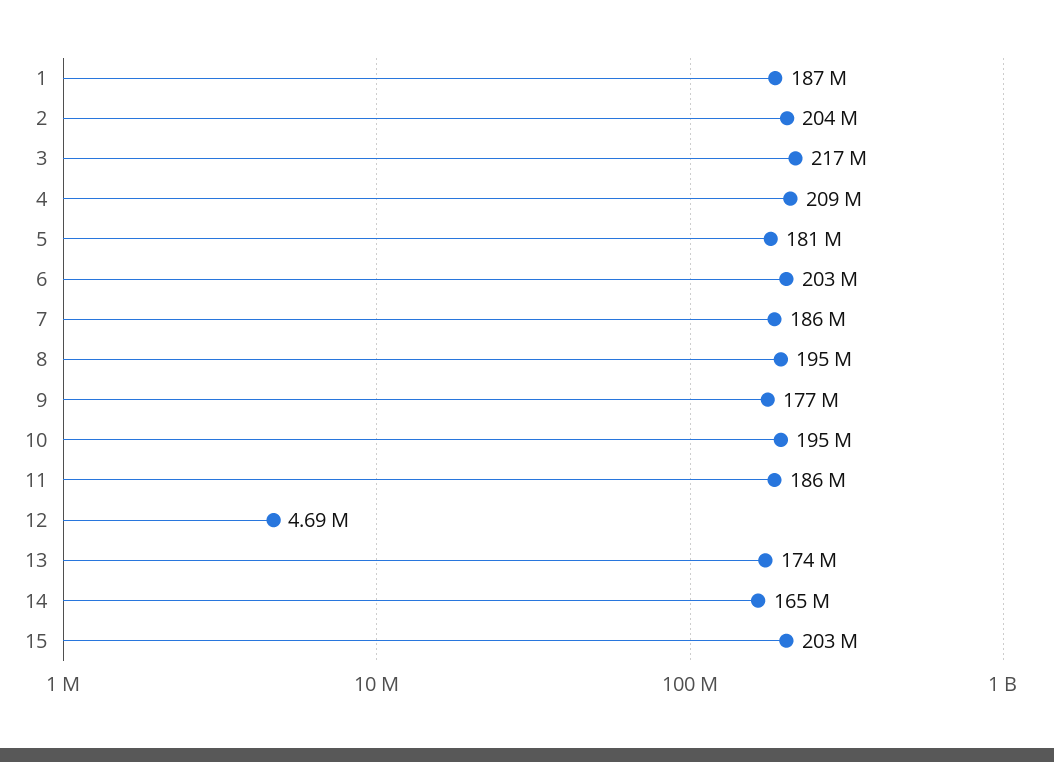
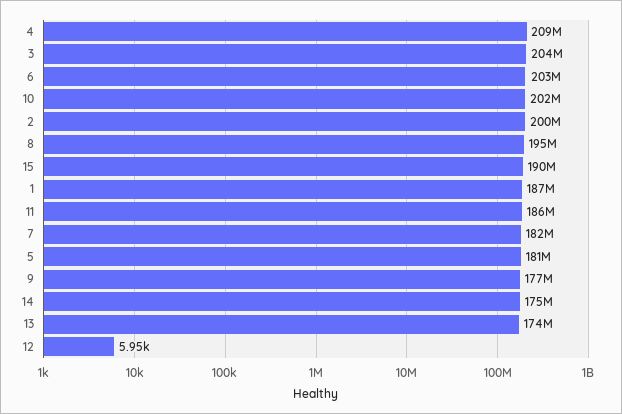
2: 204000000 -> 200000000
3: 217000000 -> 204000000
7: 186000000 -> 182000000
10: 195000000 -> 202000000
12: 4690000 -> 5950
14: 165000000 -> 175000000
15: 203000000 -> 190000000

